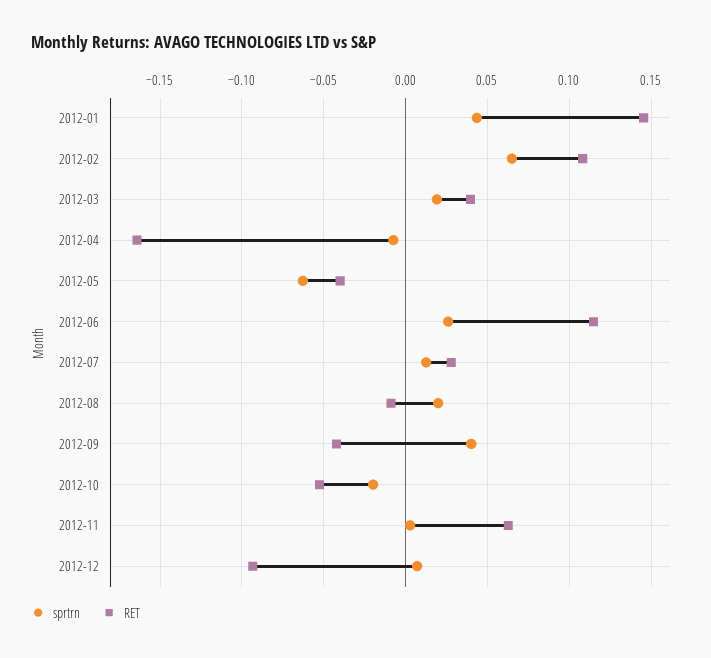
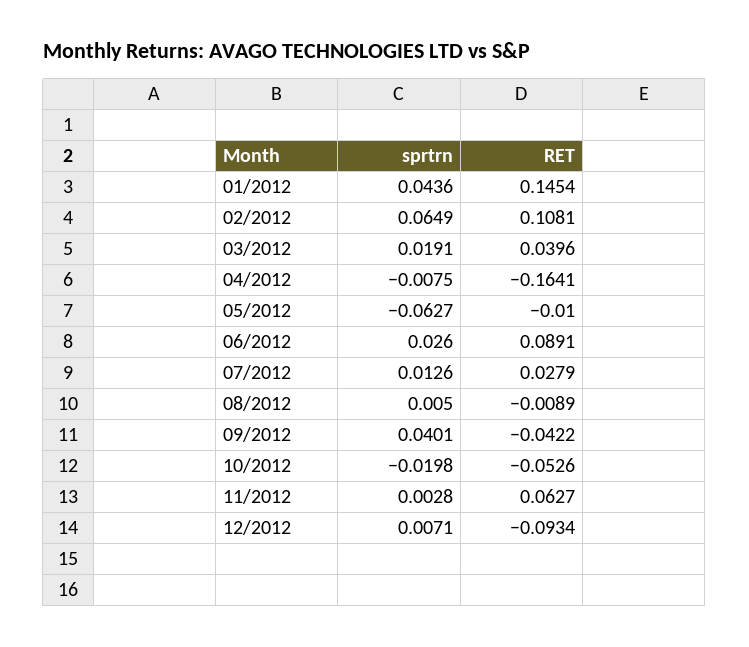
RET, 2012-05: -0.04 -> -0.01
RET, 2012-06: 0.115 -> 0.0891
sprtrn, 2012-08: 0.02 -> 0.005

